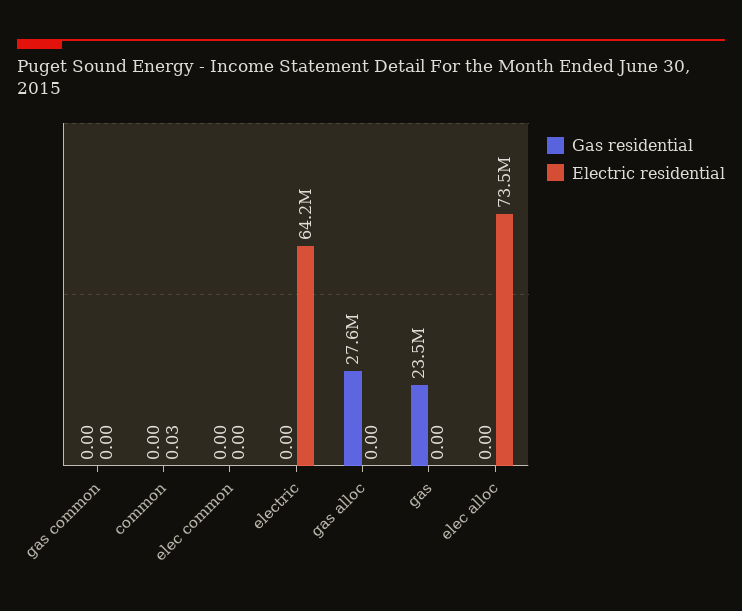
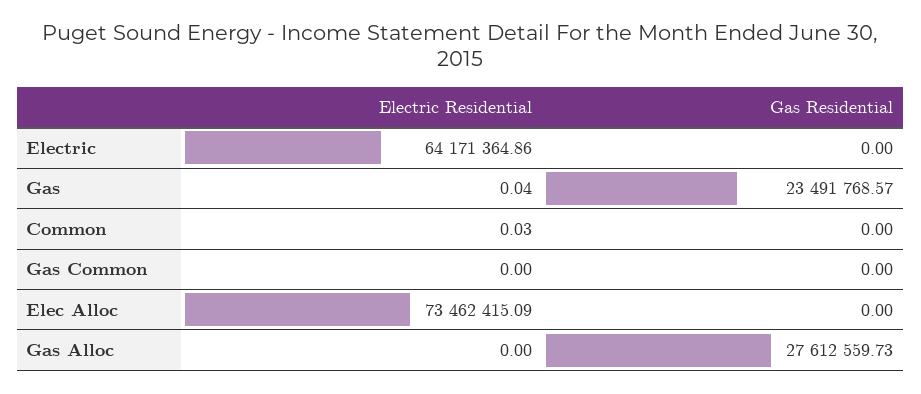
Gas residential, elec common: 0 -> none
Electric residential, elec common: 0 -> none
Electric residential, gas: 0 -> 0.04

